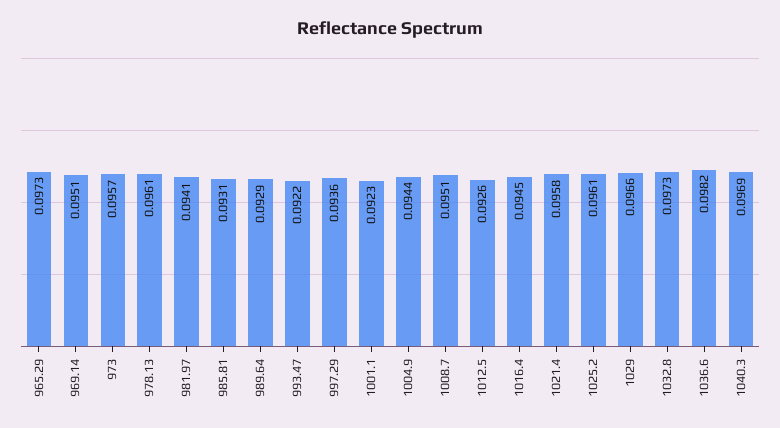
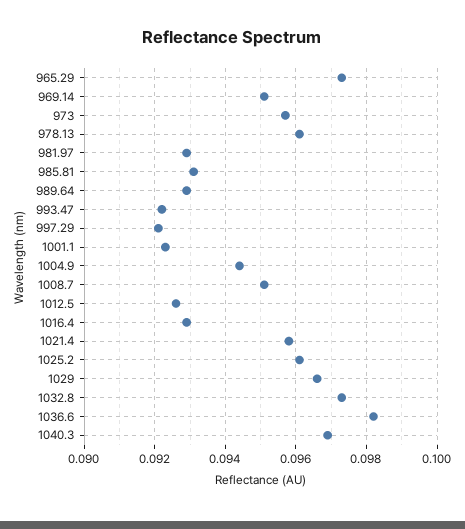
981.97: 0.0941 -> 0.093
997.29: 0.0936 -> 0.092
1016.4: 0.0945 -> 0.093

